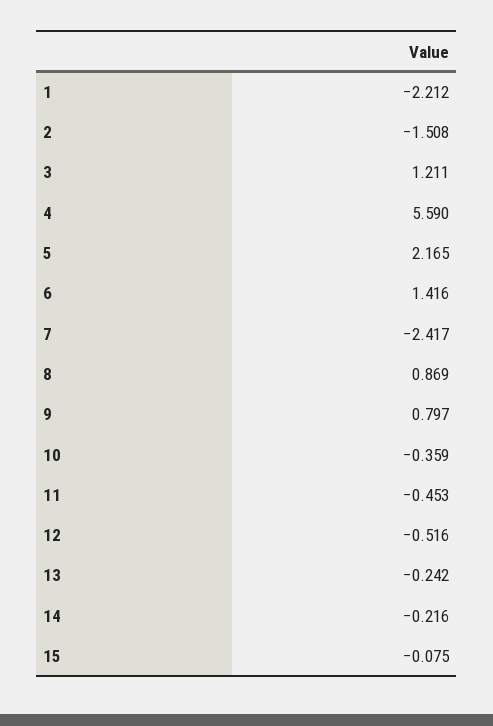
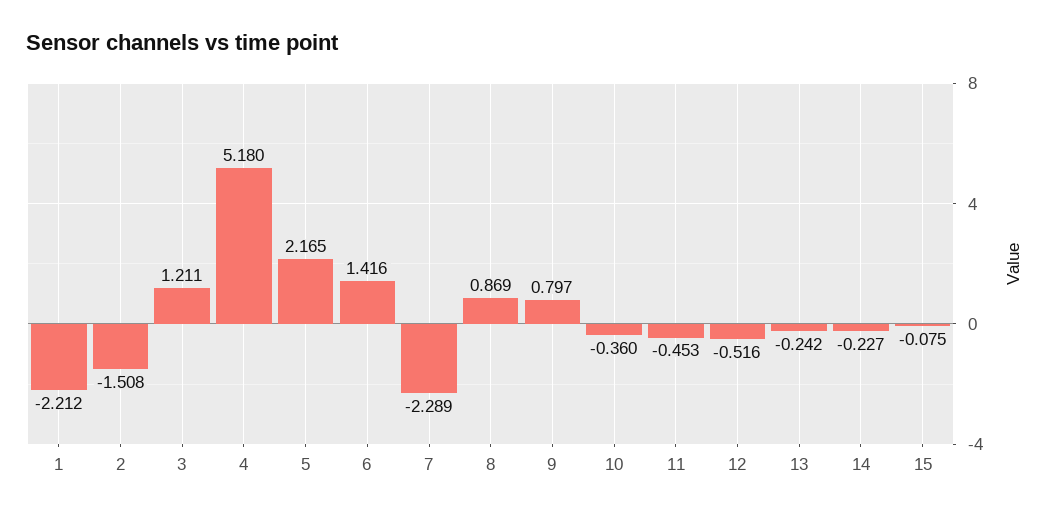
4: 5.59 -> 5.18
7: -2.417 -> -2.289
10: -0.359 -> -0.36
14: -0.216 -> -0.227

